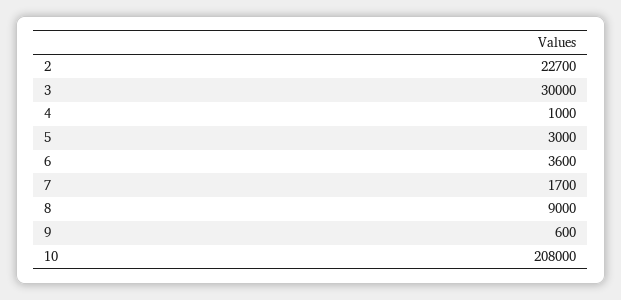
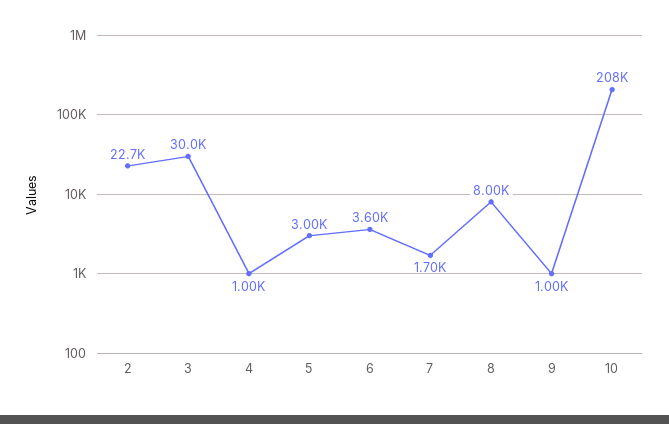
8: 9000 -> 8000
9: 600 -> 1000

